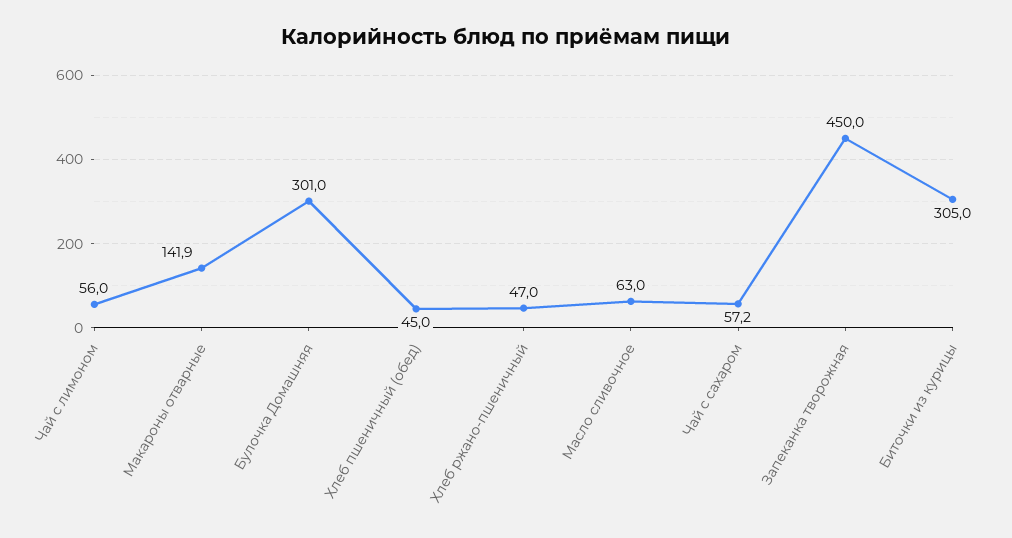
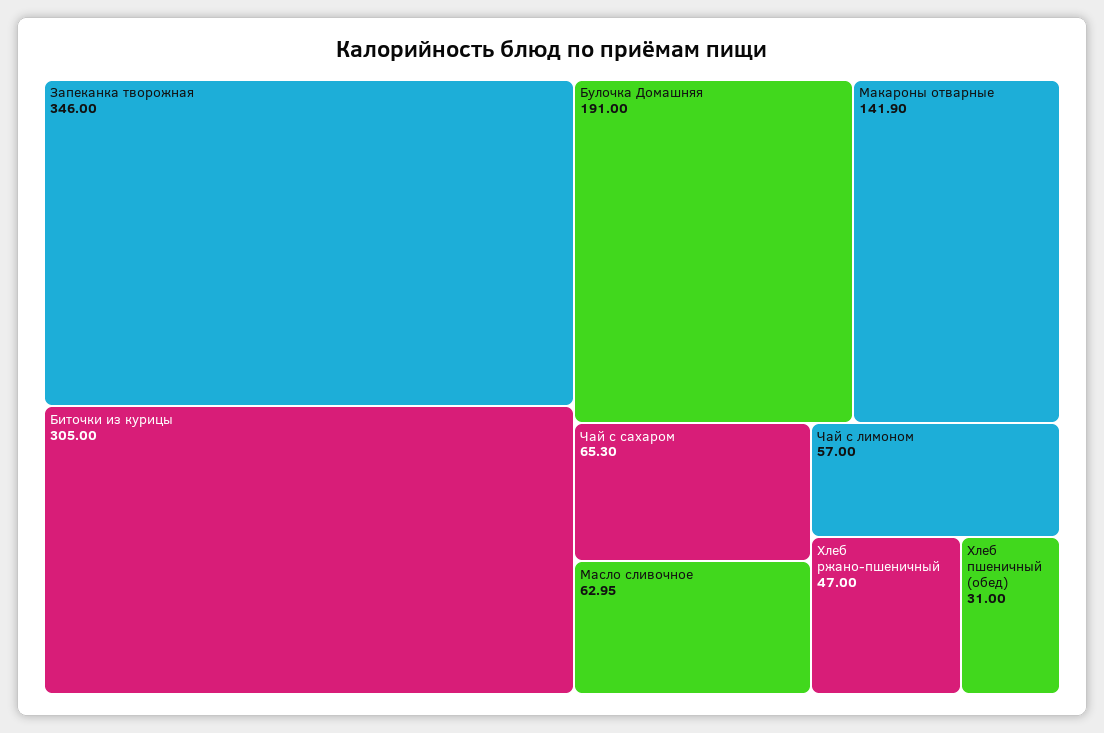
Чай с лимоном: 56 -> 57
Булочка Домашняя: 301 -> 191
Хлеб пшеничный (обед): 45 -> 31
Чай с сахаром: 57.2 -> 65.3
Запеканка творожная: 450 -> 346

